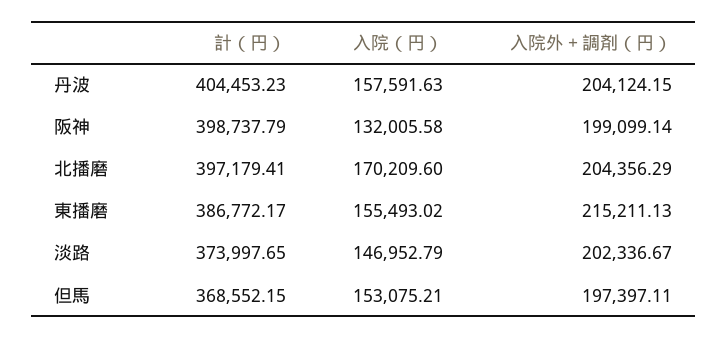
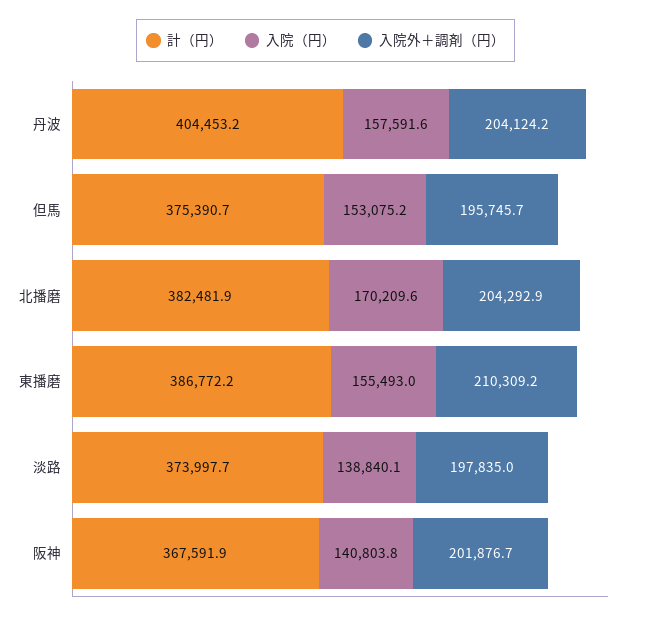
計（円）, 阪神: 398737.79 -> 367591.9
入院（円）, 阪神: 132005.58 -> 140803.8
入院外＋調剤（円）, 阪神: 199099.14 -> 201876.7
計（円）, 北播磨: 397179.41 -> 382481.9
入院外＋調剤（円）, 北播磨: 204356.29 -> 204292.9
入院外＋調剤（円）, 東播磨: 215211.13 -> 210309.2
入院（円）, 淡路: 146952.79 -> 138840.1
入院外＋調剤（円）, 淡路: 202336.67 -> 197835
計（円）, 但馬: 368552.15 -> 375390.7
入院外＋調剤（円）, 但馬: 197397.11 -> 195745.7

